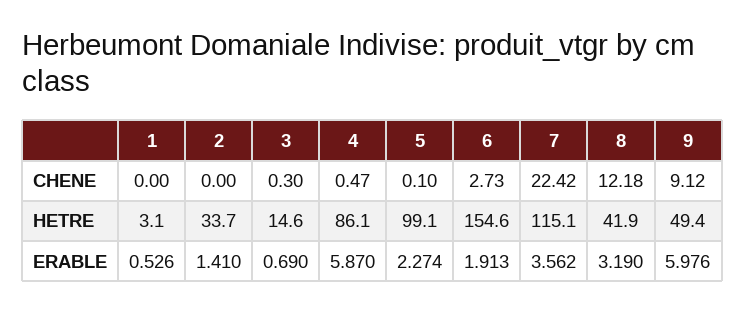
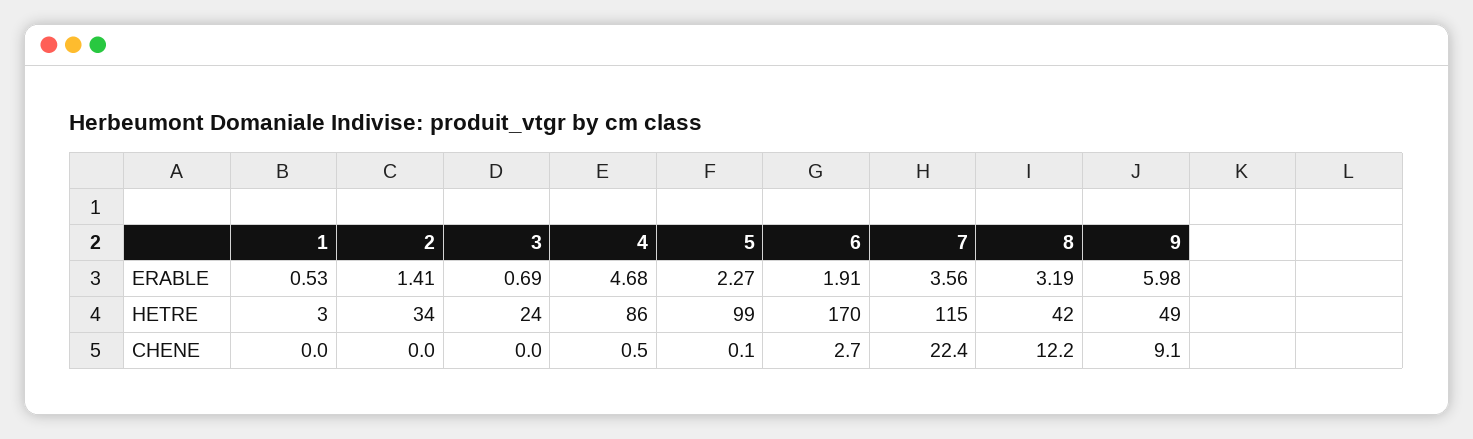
3, CHENE: 0.3 -> 0
3, HETRE: 14.6 -> 24
6, HETRE: 154.6 -> 170
4, ERABLE: 5.87 -> 4.68

